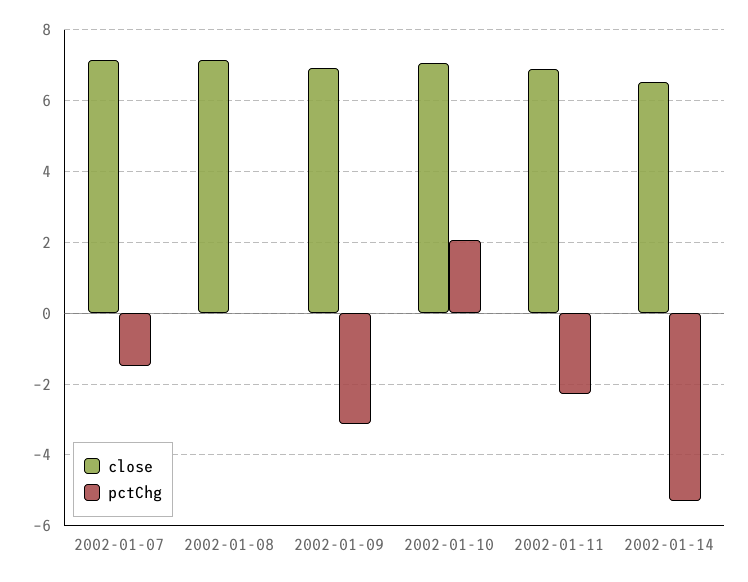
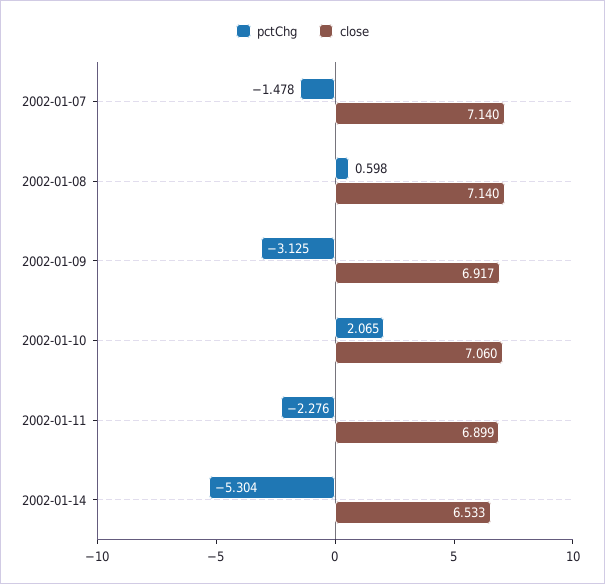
pctChg, 2002-01-08: 0 -> 0.598

